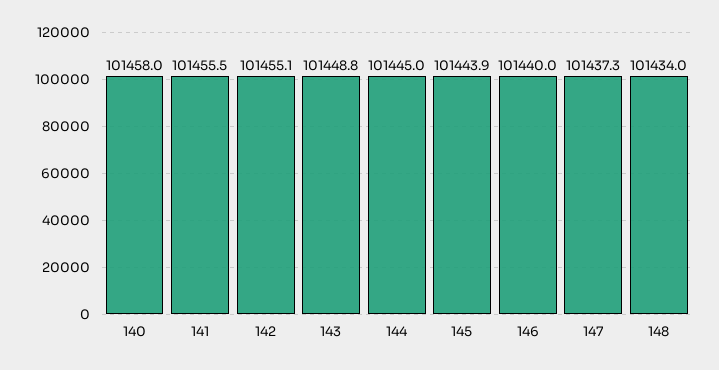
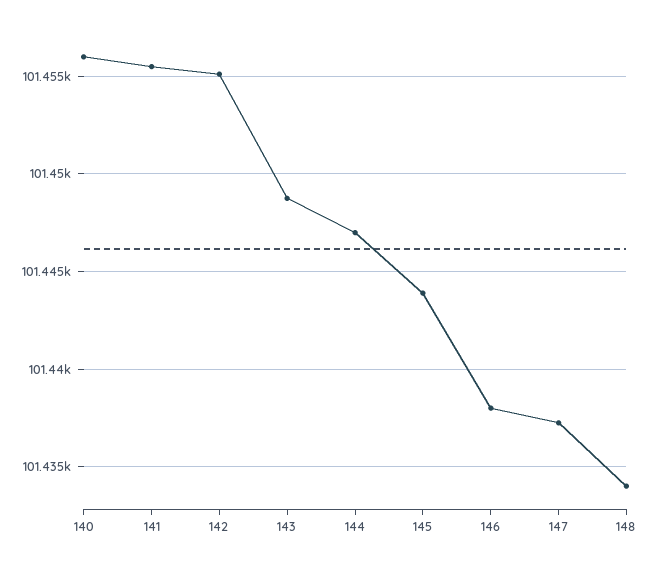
140: 101458 -> 101456
144: 101445 -> 101447
146: 101440 -> 101438

